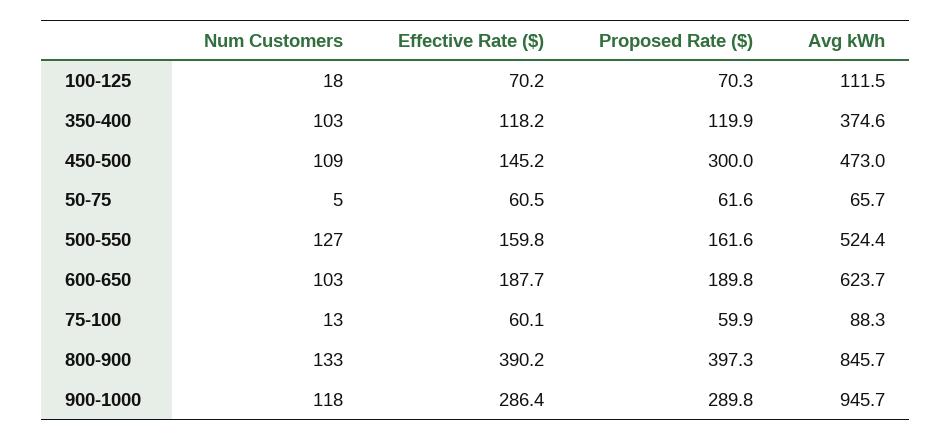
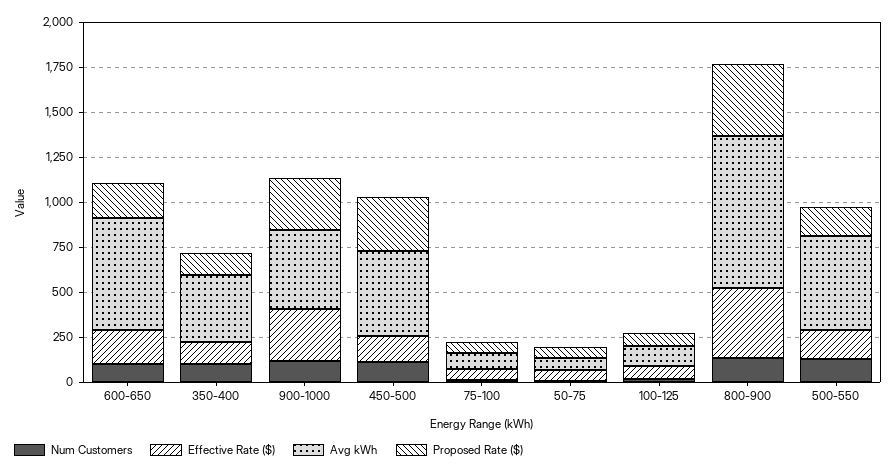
Avg kWh, 900-1000: 945.7 -> 450

